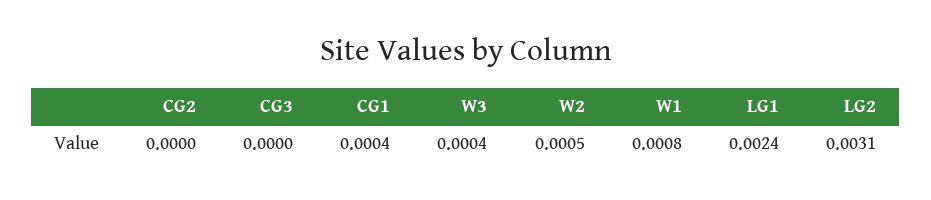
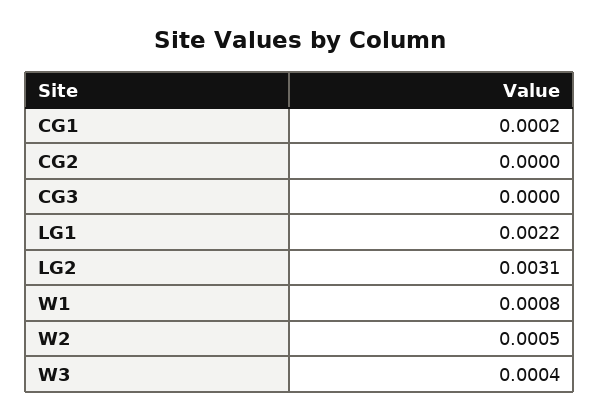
CG1: 0.0004 -> 0.0002
LG1: 0.0024 -> 0.0022

